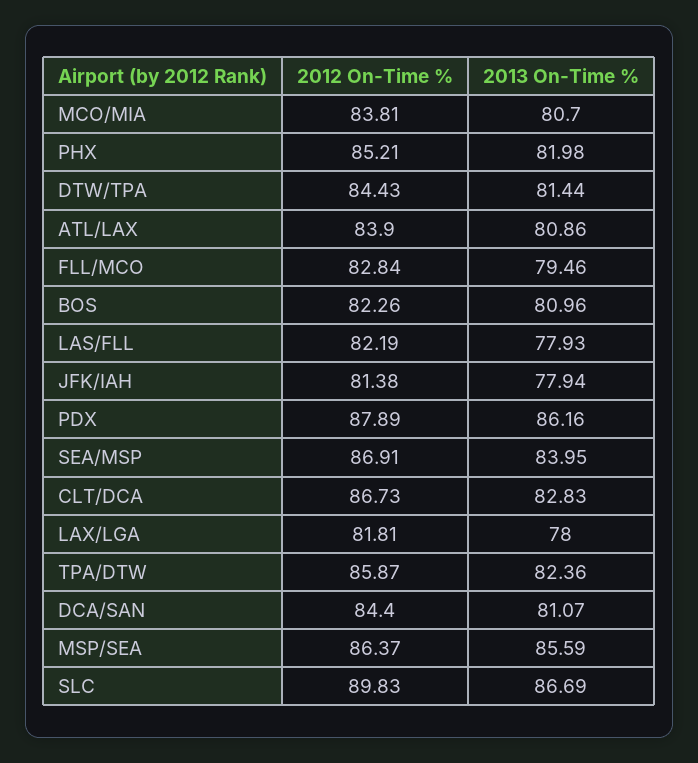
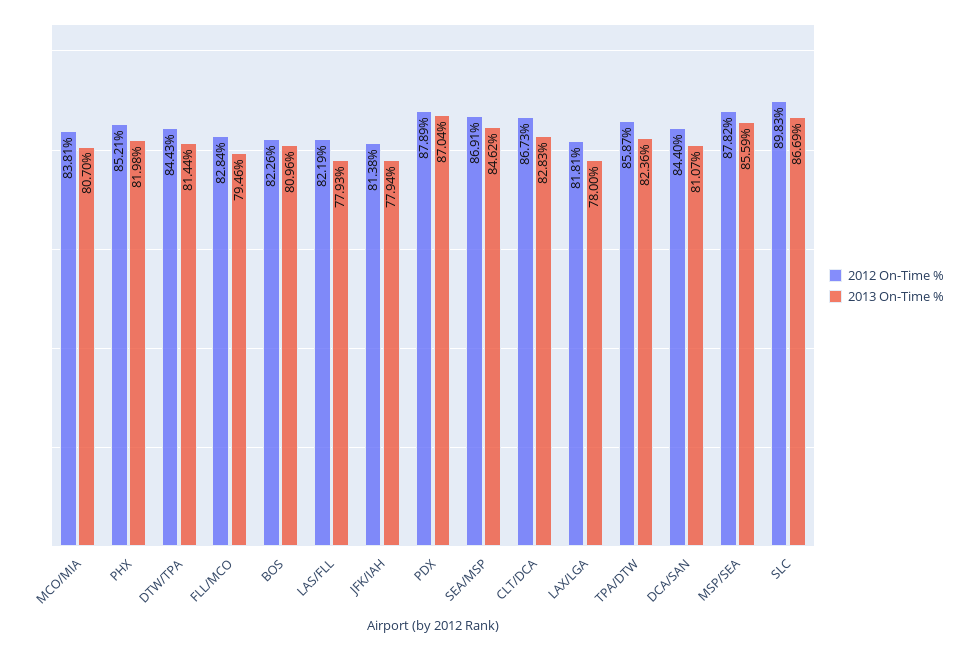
2012 On-Time %, ATL/LAX: 83.9 -> none
2013 On-Time %, ATL/LAX: 80.86 -> none
2013 On-Time %, PDX: 86.16 -> 87.04
2013 On-Time %, SEA/MSP: 83.95 -> 84.62
2012 On-Time %, MSP/SEA: 86.37 -> 87.82

